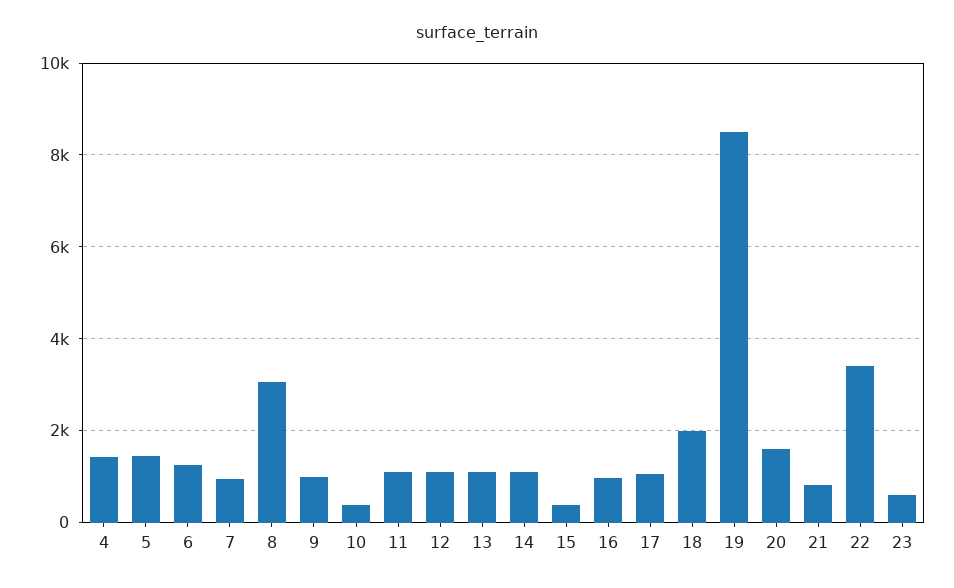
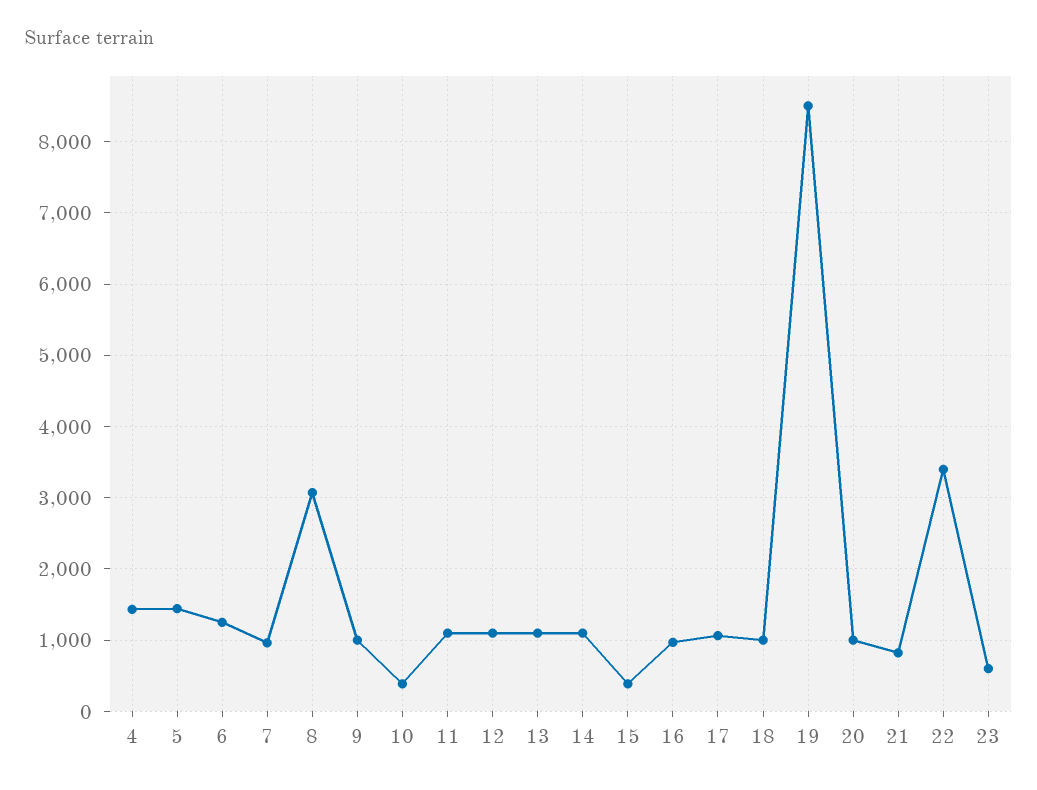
18: 2000 -> 1000
20: 1600 -> 1000

